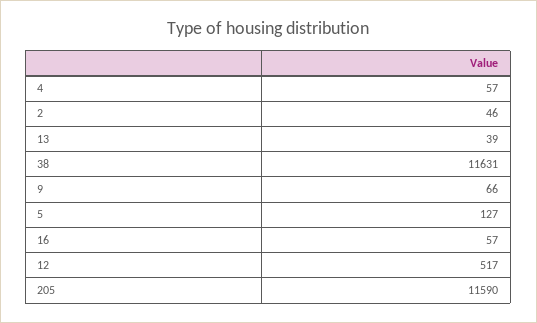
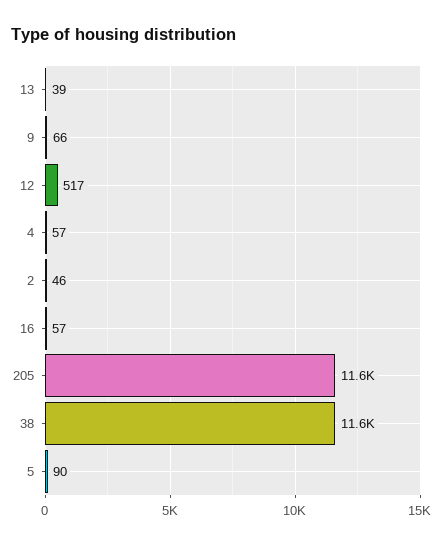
5: 127 -> 90

